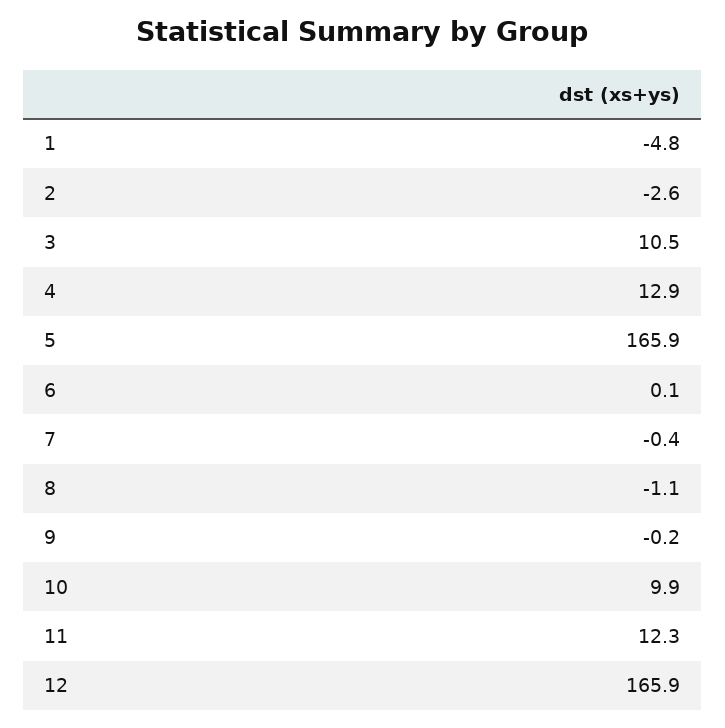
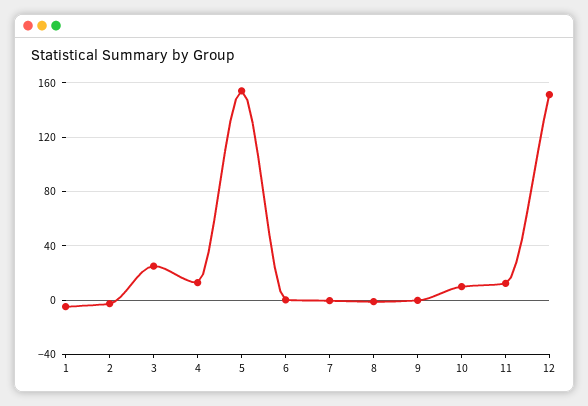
3: 10.5 -> 25
5: 165.9 -> 155
12: 165.9 -> 150

